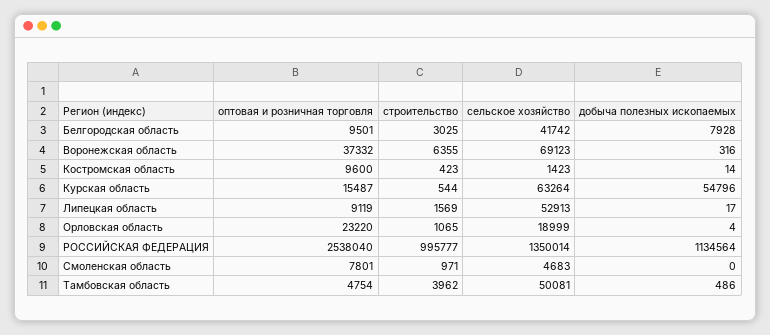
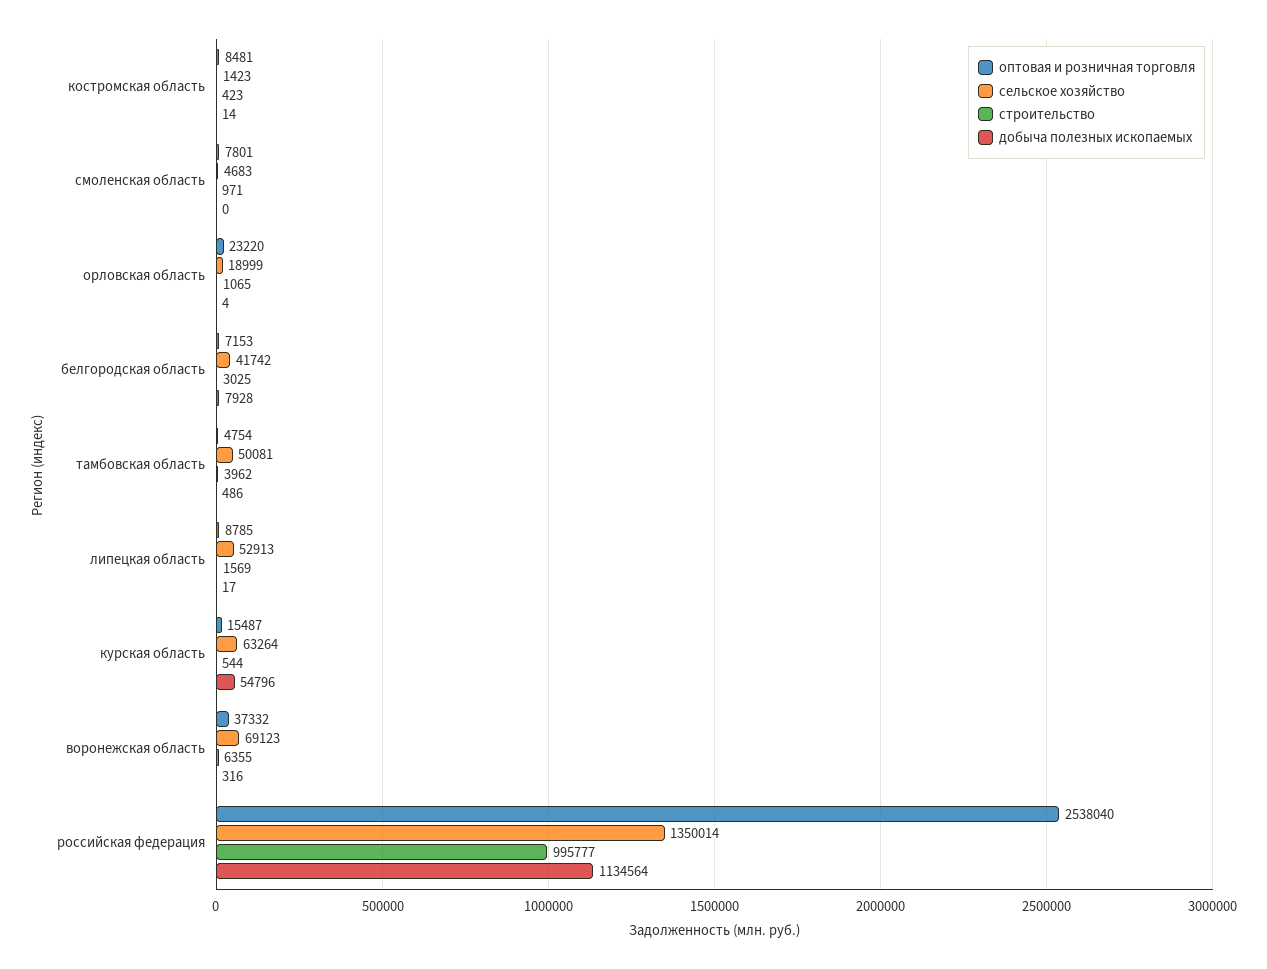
оптовая и розничная торговля, Белгородская область: 9501 -> 7153
оптовая и розничная торговля, Костромская область: 9600 -> 8481
оптовая и розничная торговля, Липецкая область: 9119 -> 8785

